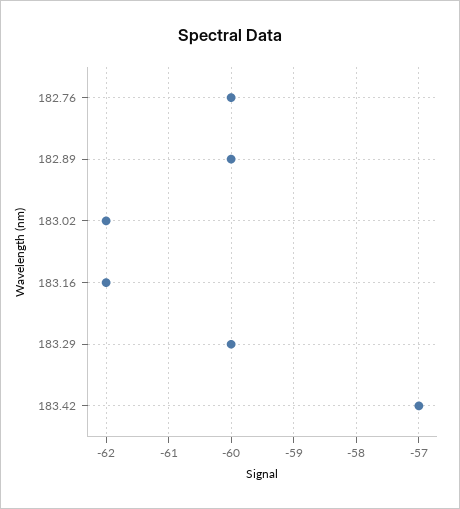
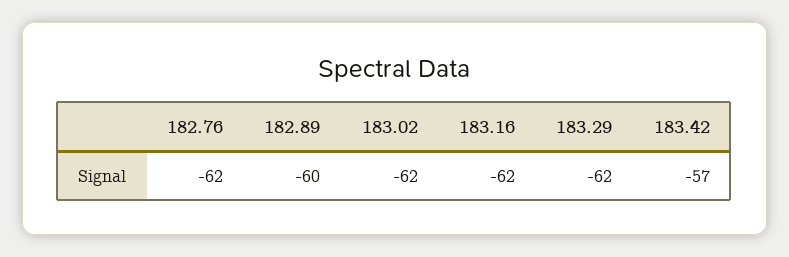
182.76: -60 -> -62
183.29: -60 -> -62

